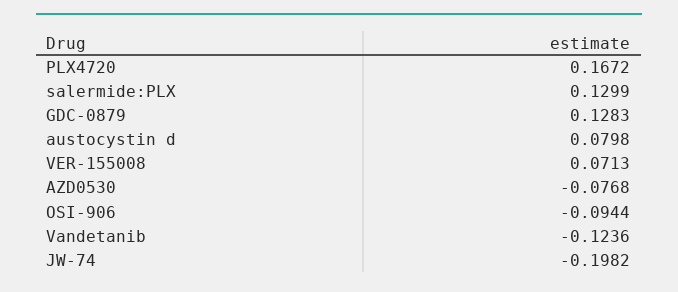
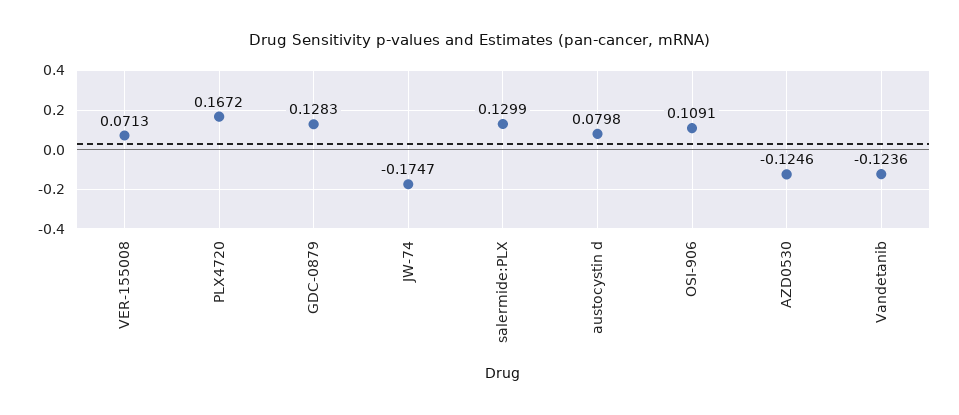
AZD0530: -0.0768 -> -0.1246
OSI-906: -0.0944 -> 0.1091
JW-74: -0.1982 -> -0.1747

